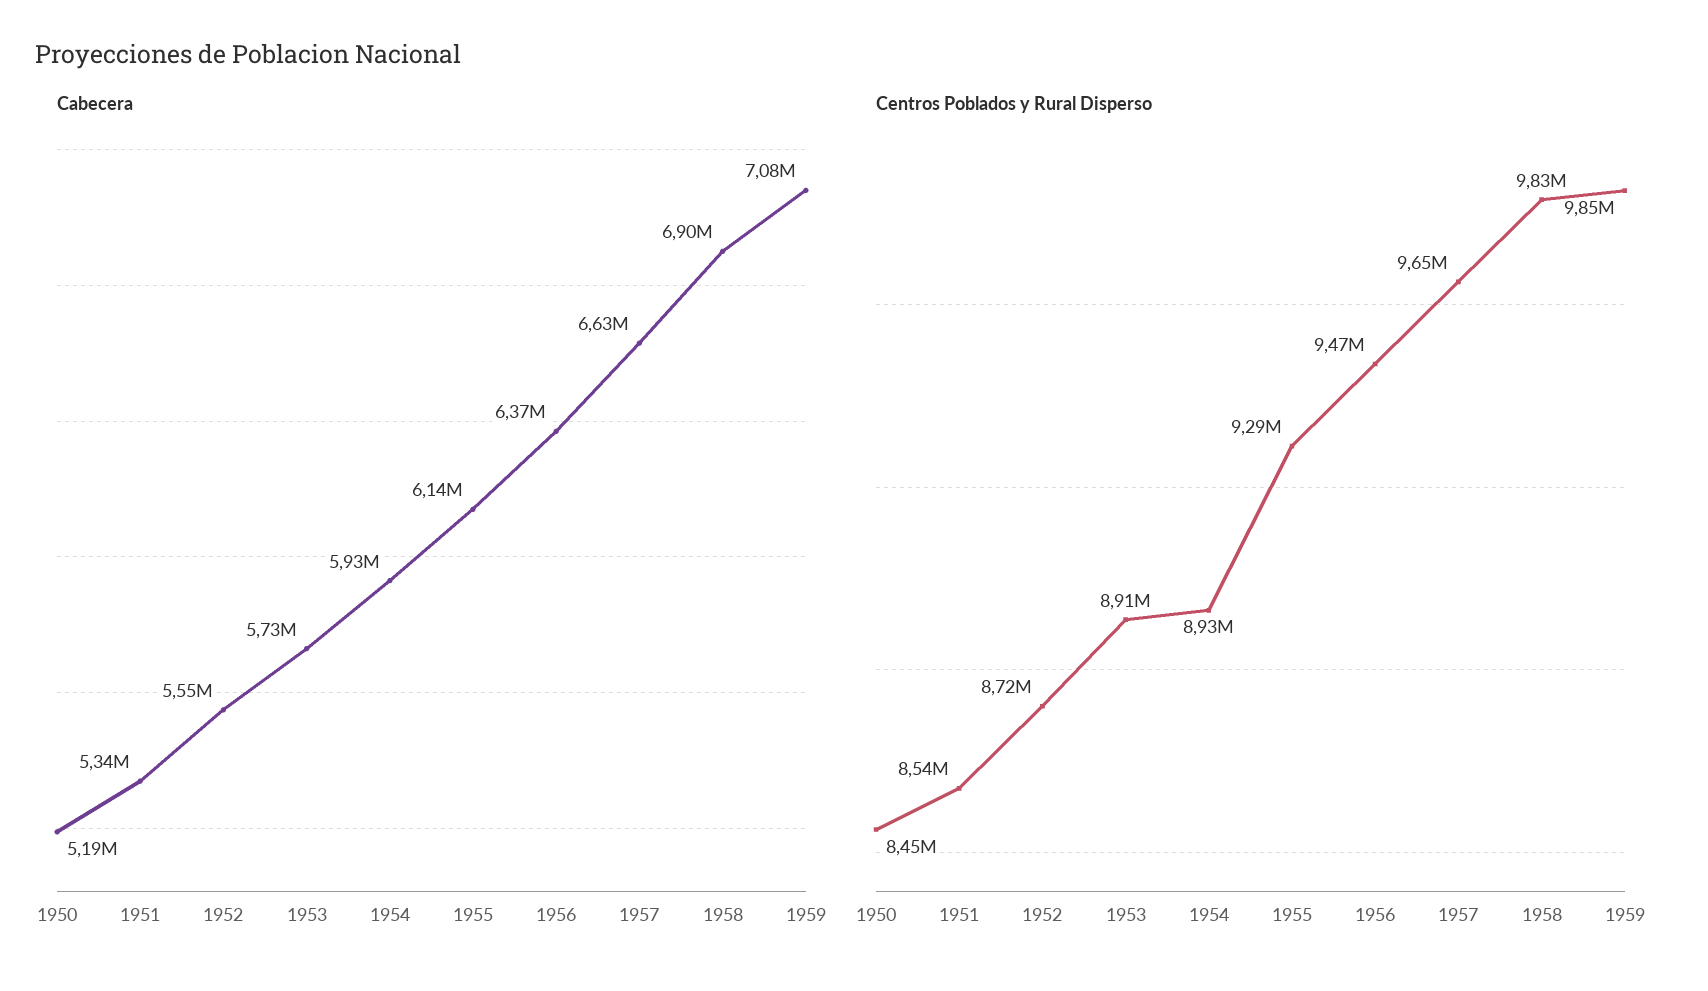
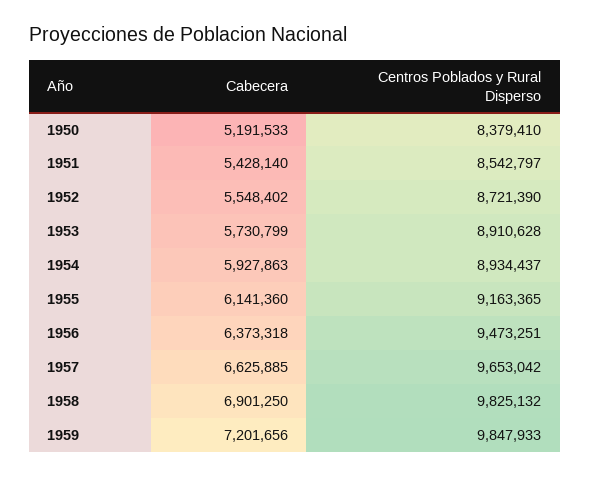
Cabecera, 1951: 5340000 -> 5428140
Cabecera, 1959: 7080000 -> 7201656
Centros Poblados y Rural Disperso, 1950: 8450000 -> 8379410
Centros Poblados y Rural Disperso, 1955: 9290000 -> 9163365

